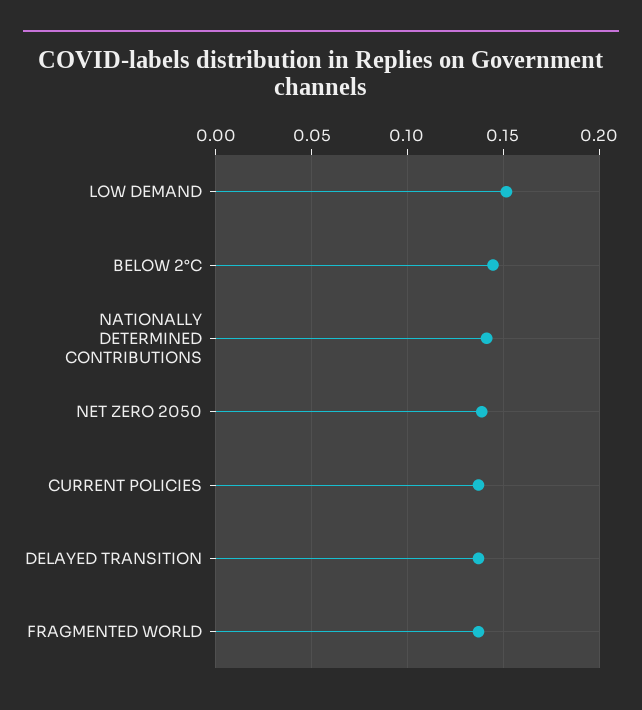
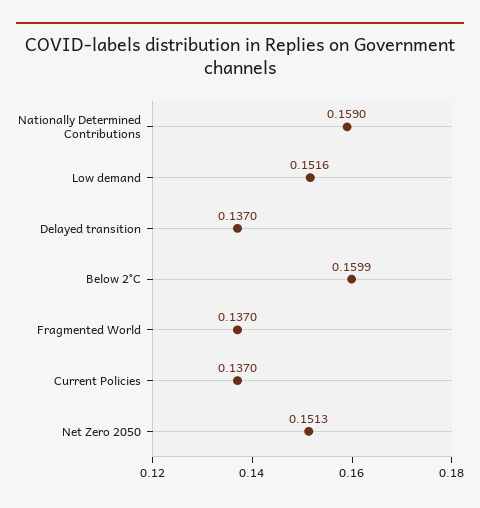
BELOW 2°C: 0.145 -> 0.1599
NATIONALLY DETERMINED CONTRIBUTIONS: 0.14 -> 0.159
NET ZERO 2050: 0.14 -> 0.1513

